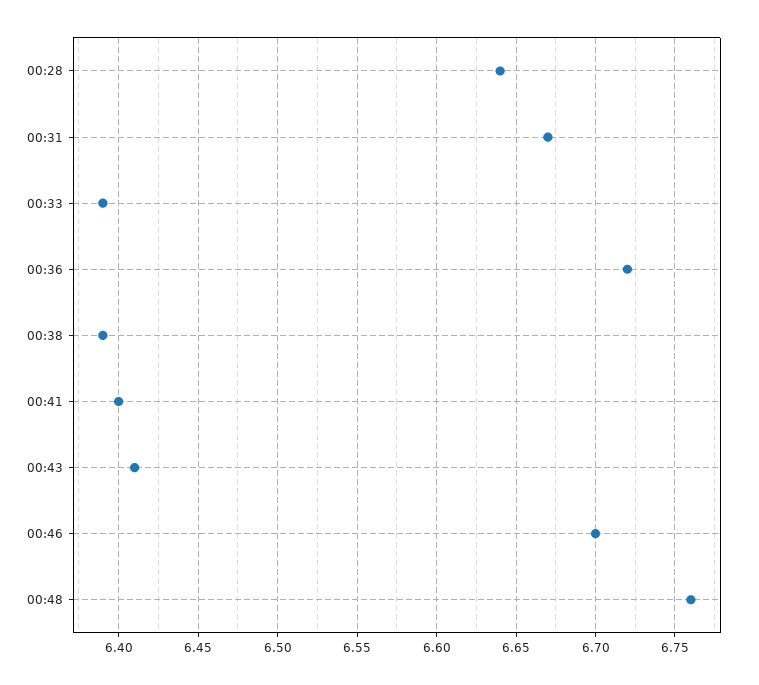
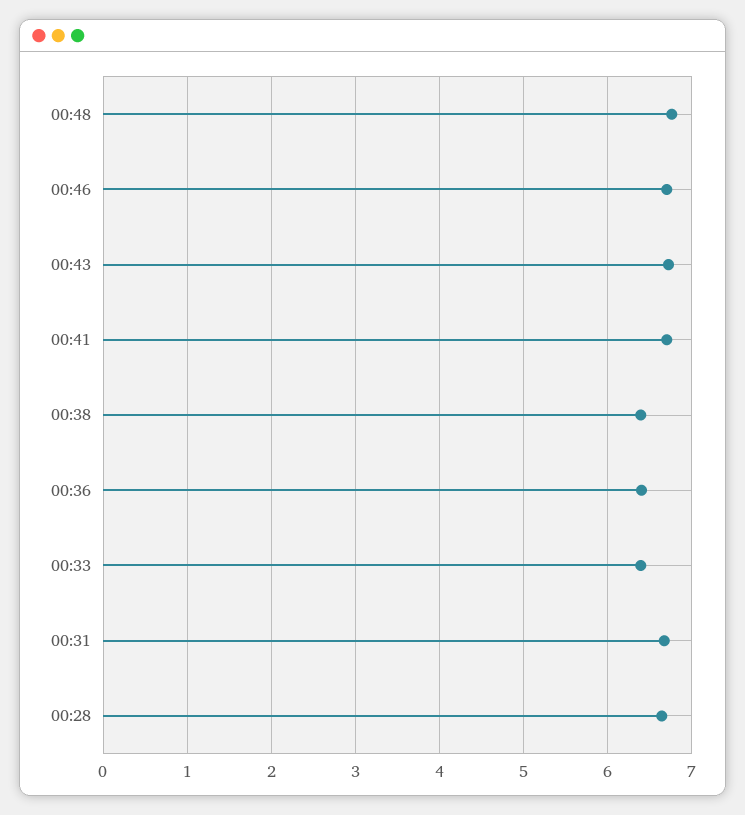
00:36: 6.72 -> 6.4
00:41: 6.4 -> 6.7
00:43: 6.41 -> 6.7

